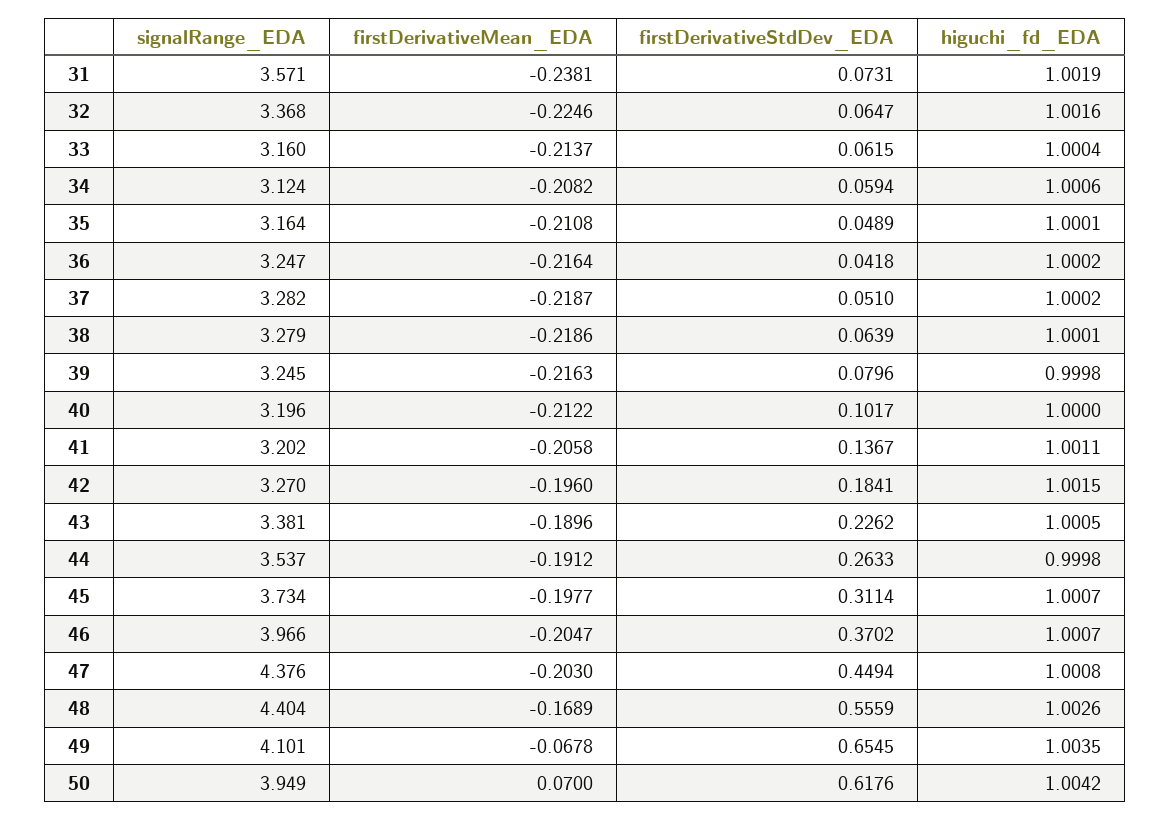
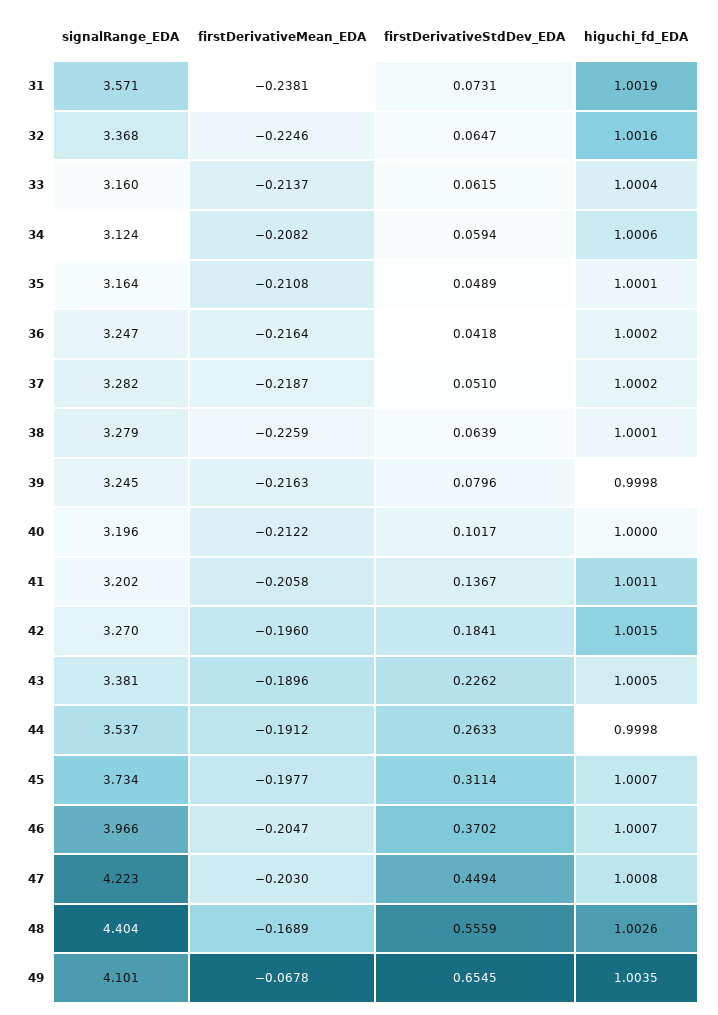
firstDerivativeMean_EDA, 38: -0.2186 -> -0.2259
signalRange_EDA, 47: 4.376 -> 4.223
signalRange_EDA, 50: 3.949 -> none
firstDerivativeMean_EDA, 50: 0.07 -> none
firstDerivativeStdDev_EDA, 50: 0.6176 -> none
higuchi_fd_EDA, 50: 1.0042 -> none

